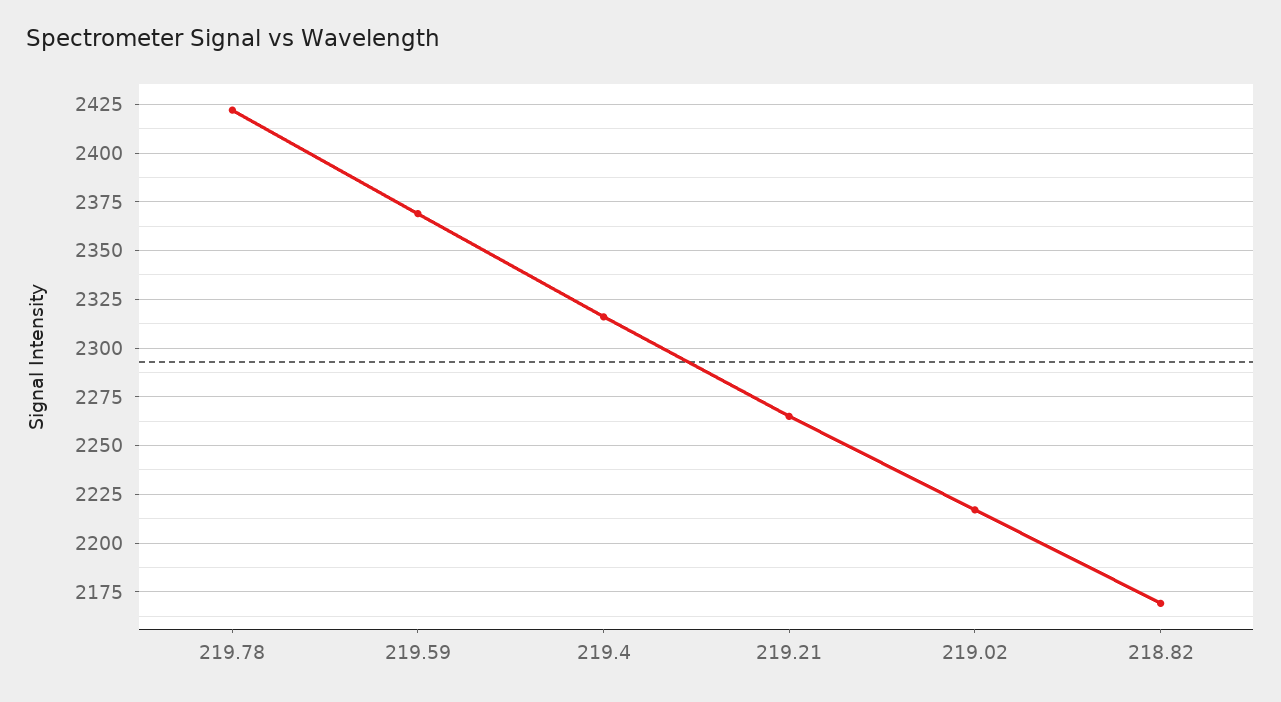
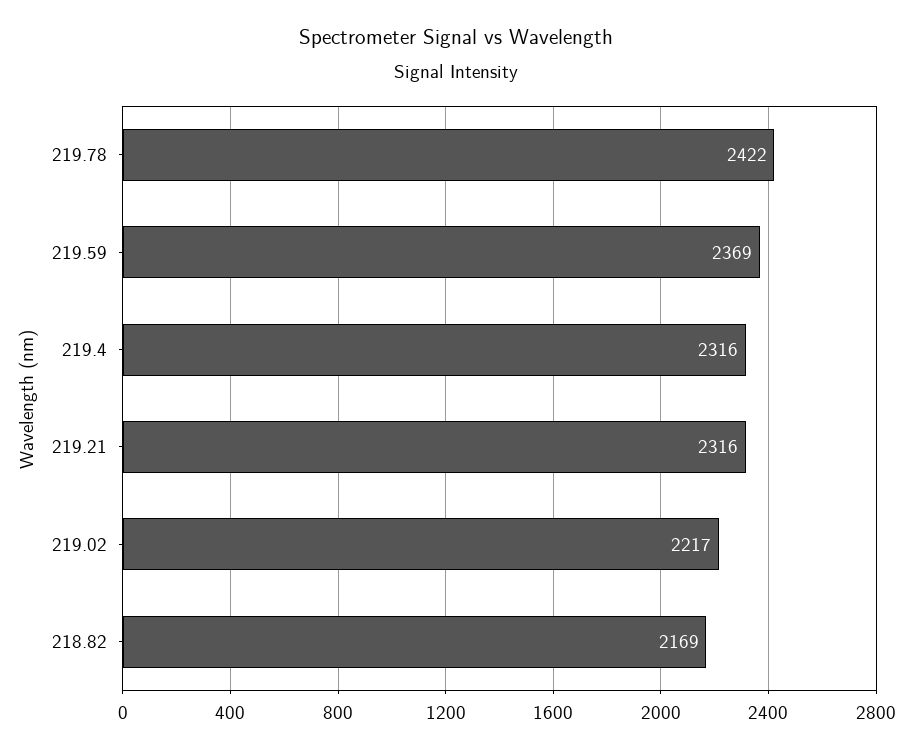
219.21: 2265 -> 2316

